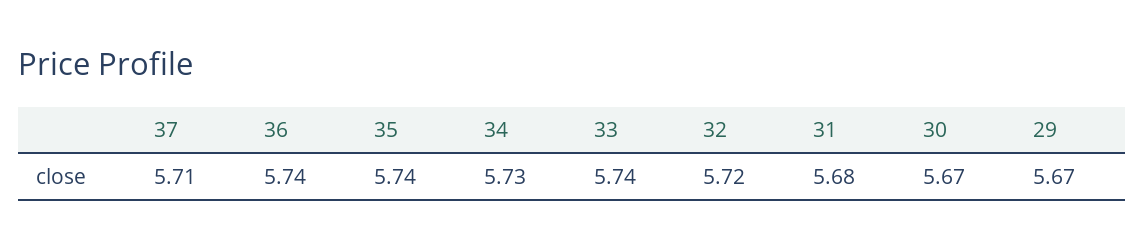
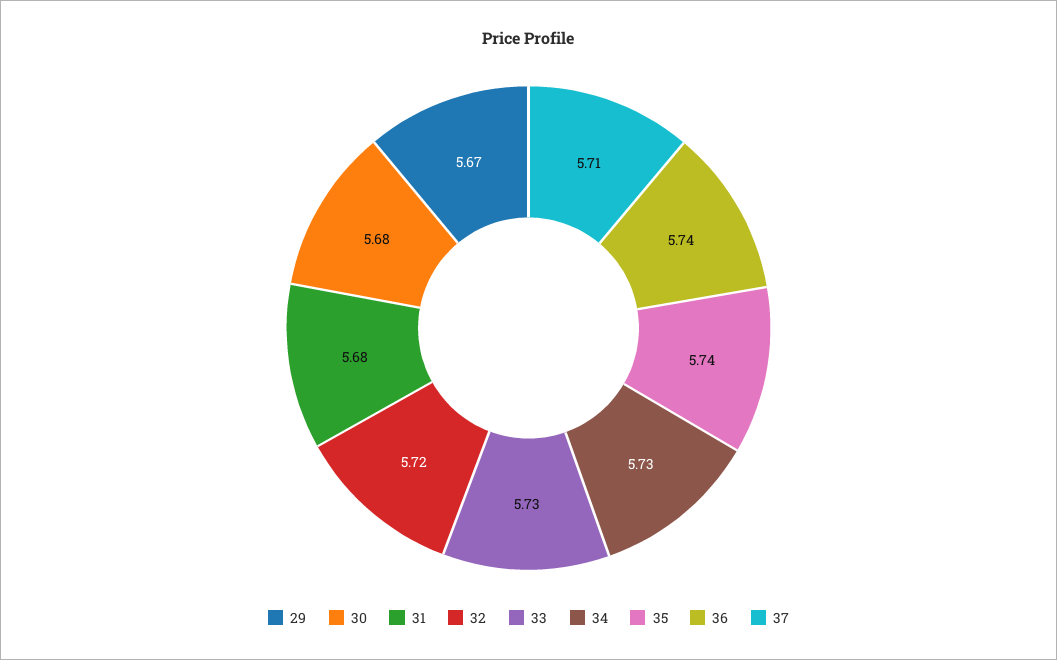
33: 5.74 -> 5.73
30: 5.67 -> 5.68

